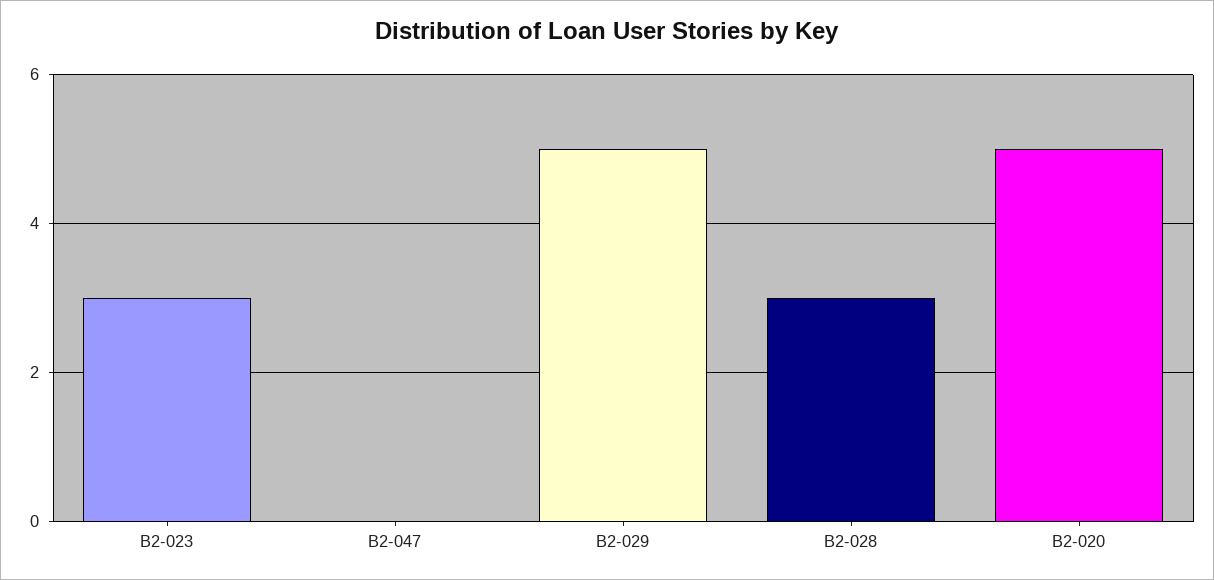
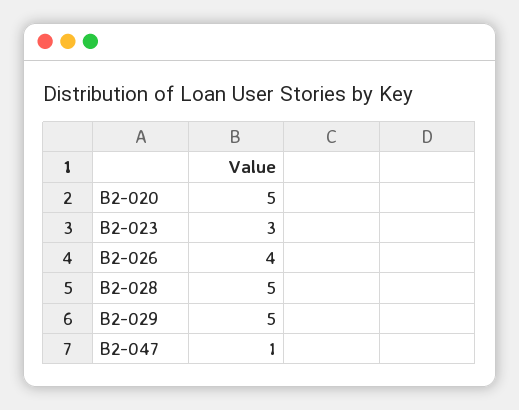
B2-047: 0 -> 1
B2-028: 3 -> 5
B2-026: none -> 4

